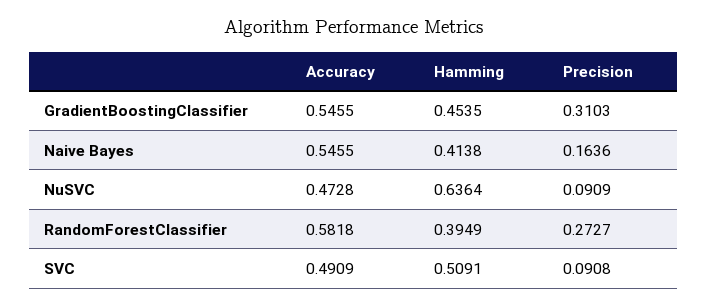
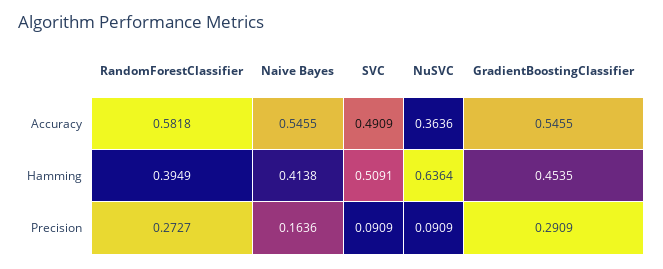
Precision, GradientBoostingClassifier: 0.3103 -> 0.2909
Accuracy, NuSVC: 0.4728 -> 0.3636
Precision, SVC: 0.0908 -> 0.0909

